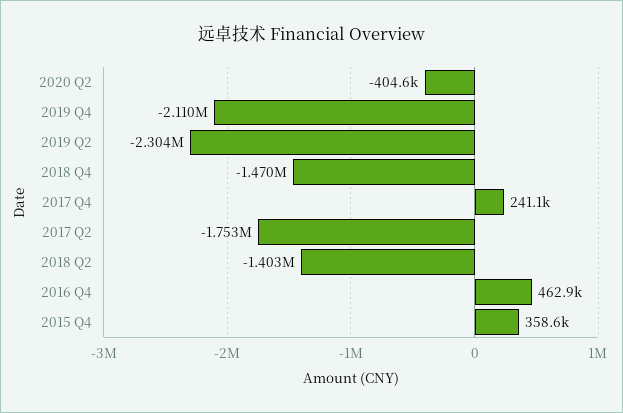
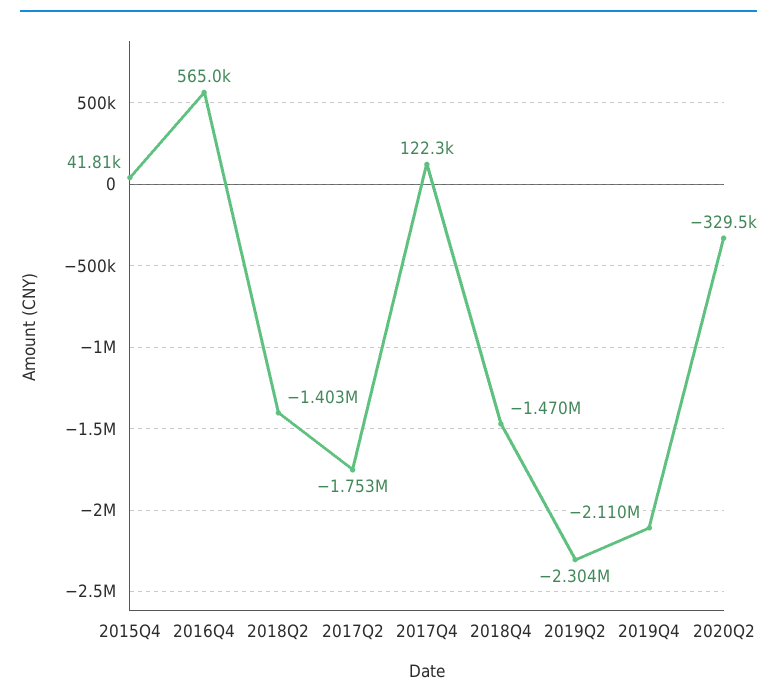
2020 Q2: -404600 -> -329500
2017 Q4: 241100 -> 122300
2016 Q4: 462900 -> 565000
2015 Q4: 358600 -> 41810

